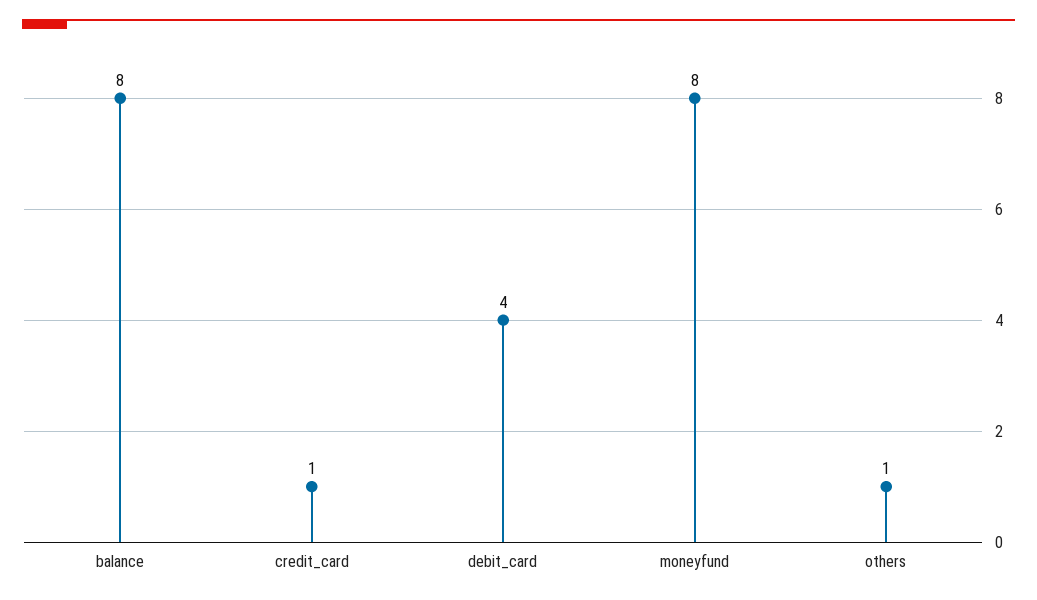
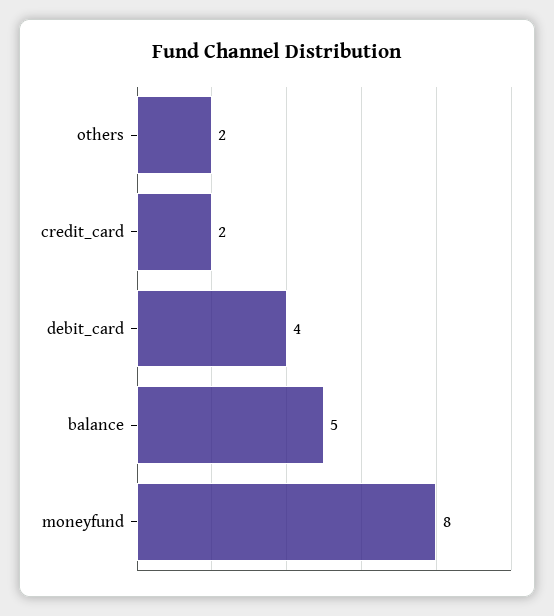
balance: 8 -> 5
credit_card: 1 -> 2
others: 1 -> 2

